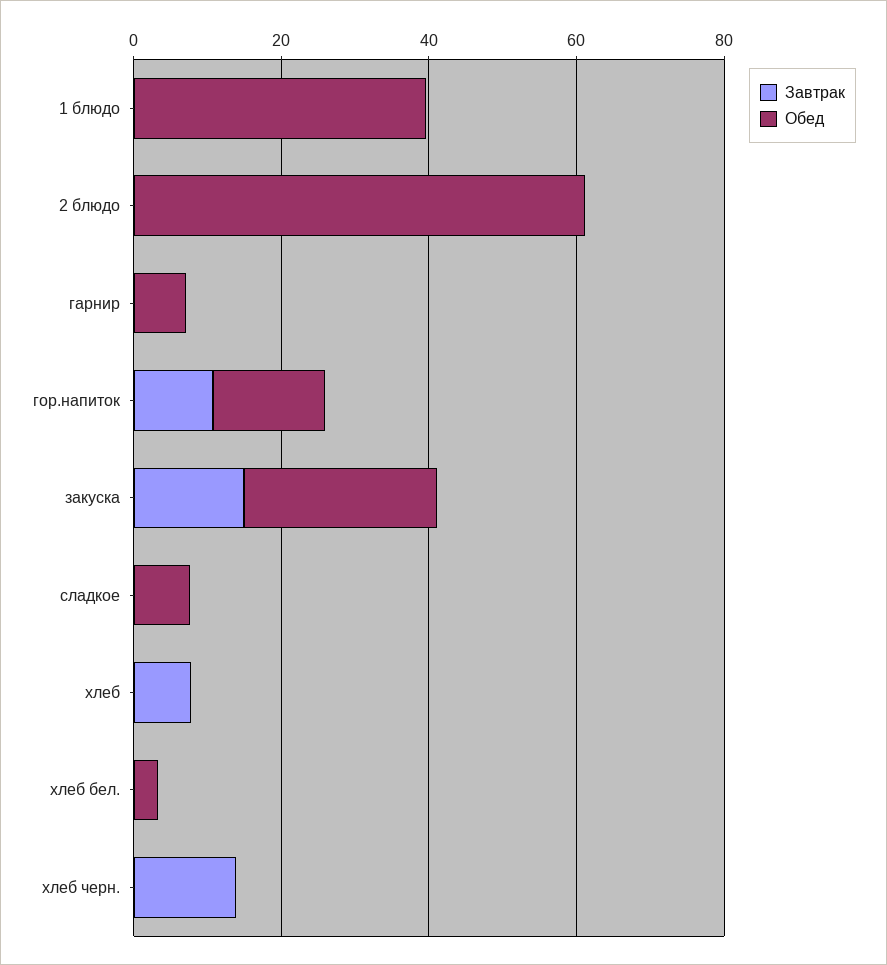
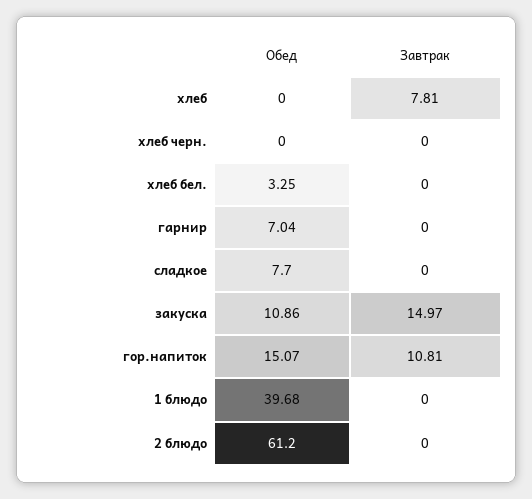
Обед, закуска: 25 -> 10.86
Завтрак, хлеб черн.: 15 -> 0

